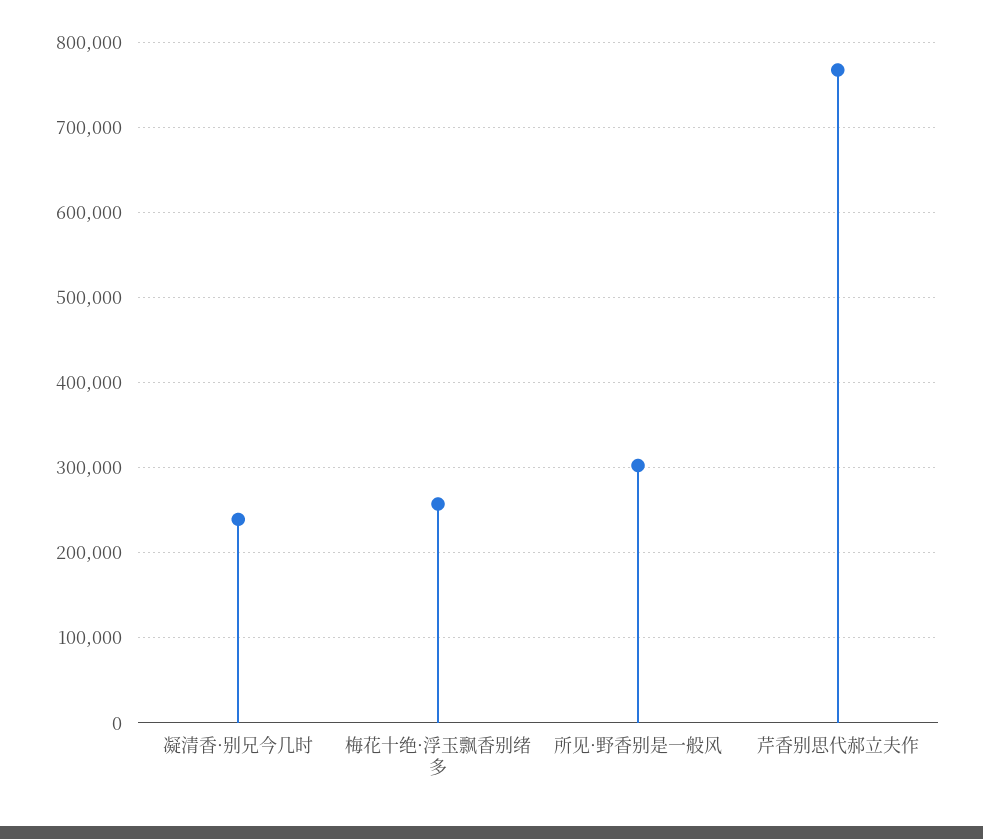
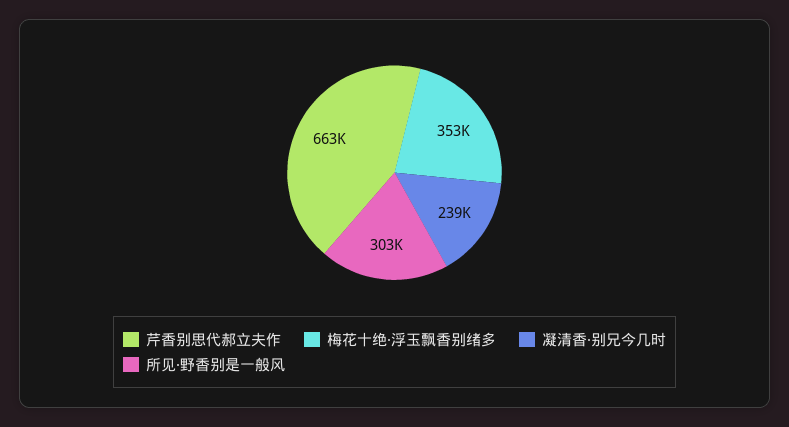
梅花十绝·浮玉飘香别绪多: 260000 -> 353000
芹香别思代郝立夫作: 770000 -> 663000

